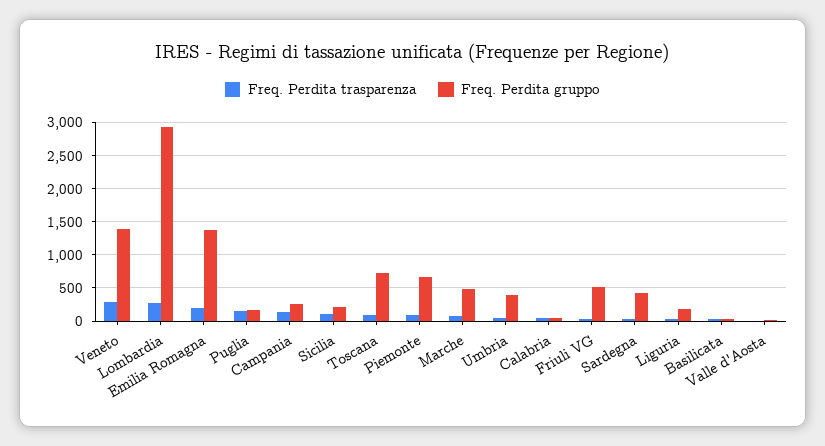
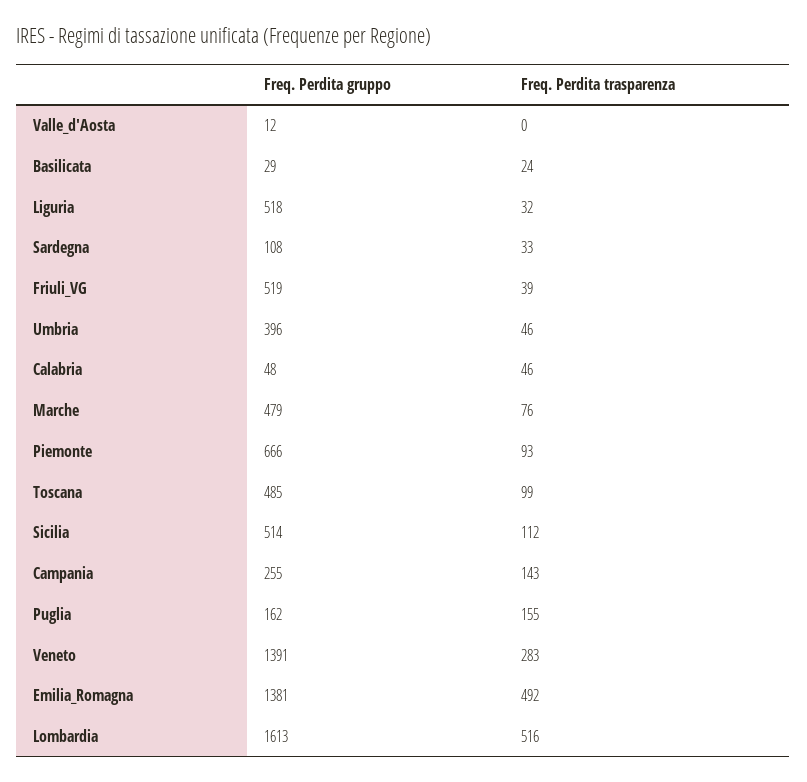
Freq. Perdita trasparenza, Lombardia: 300 -> 516
Freq. Perdita gruppo, Lombardia: 2900 -> 1613
Freq. Perdita trasparenza, Emilia Romagna: 200 -> 492
Freq. Perdita gruppo, Sicilia: 200 -> 514
Freq. Perdita gruppo, Toscana: 700 -> 485
Freq. Perdita gruppo, Sardegna: 400 -> 108
Freq. Perdita gruppo, Liguria: 200 -> 518

